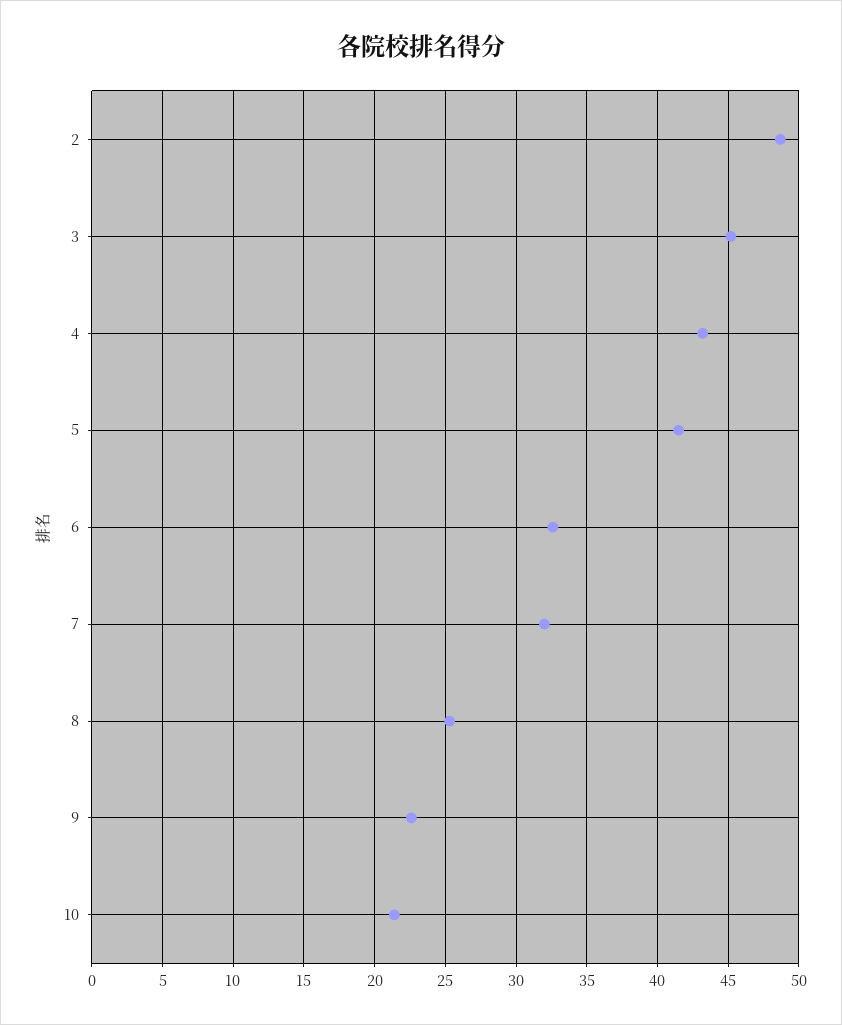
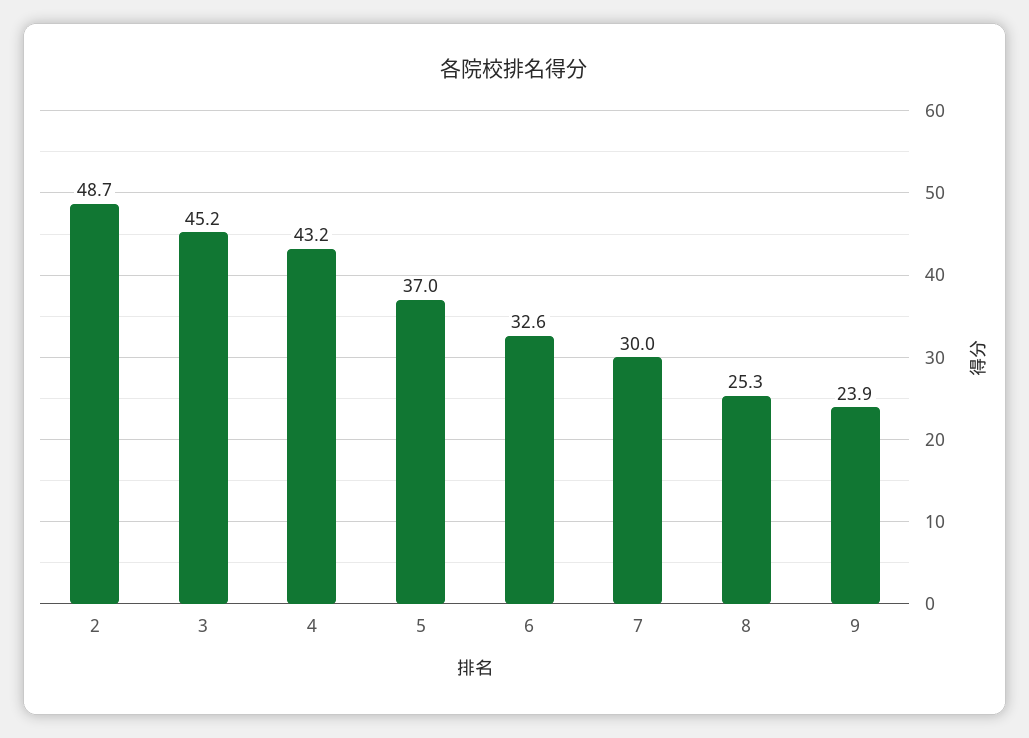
5: 41.5 -> 37
7: 32 -> 30
9: 22.5 -> 23.9
10: 21.5 -> none

